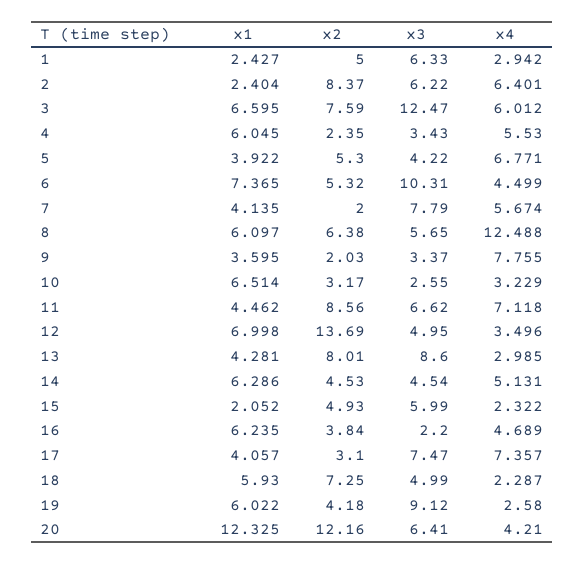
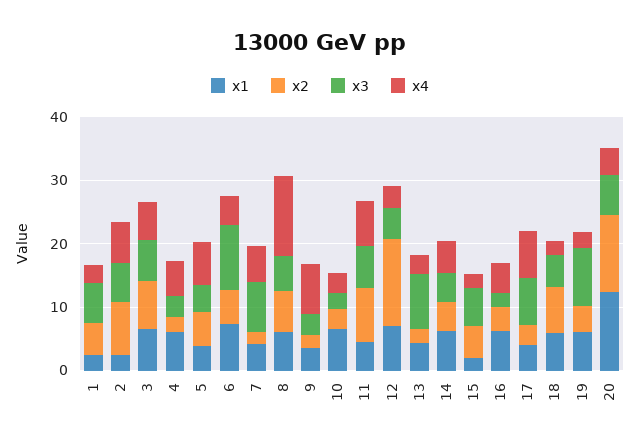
x3, 3: 12.47 -> 6
x2, 13: 8.01 -> 2

